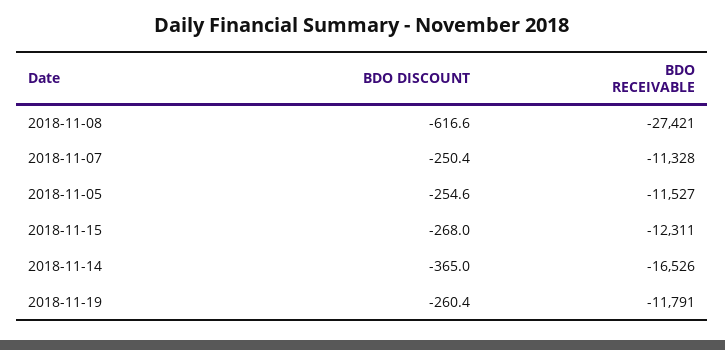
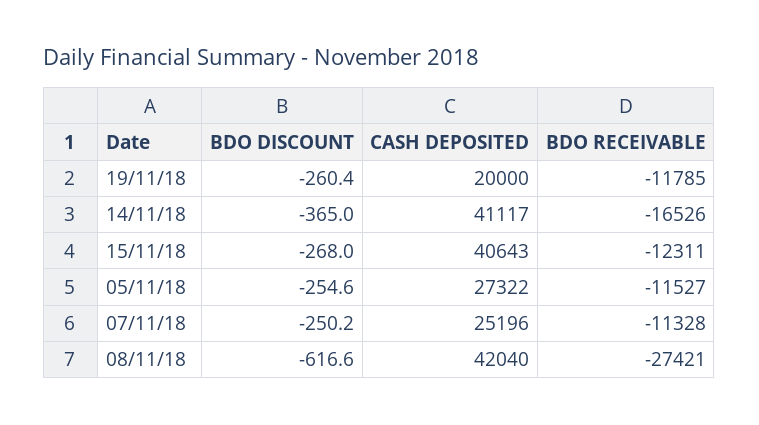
BDO DISCOUNT, 2018-11-07: -250.4 -> -250.2
BDO RECEIVABLE, 2018-11-19: -11791 -> -11785
CASH DEPOSITED, 2018-11-19: none -> 20000
CASH DEPOSITED, 2018-11-14: none -> 41117
CASH DEPOSITED, 2018-11-15: none -> 40643
CASH DEPOSITED, 2018-11-05: none -> 27322
CASH DEPOSITED, 2018-11-07: none -> 25196
CASH DEPOSITED, 2018-11-08: none -> 42040

